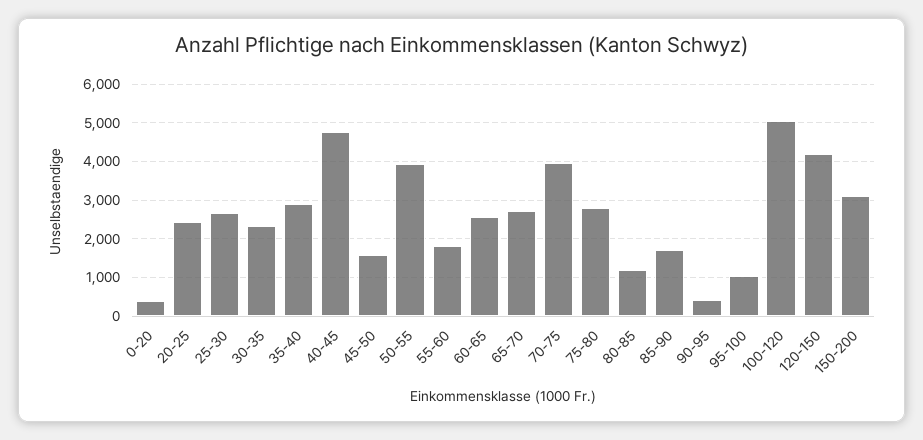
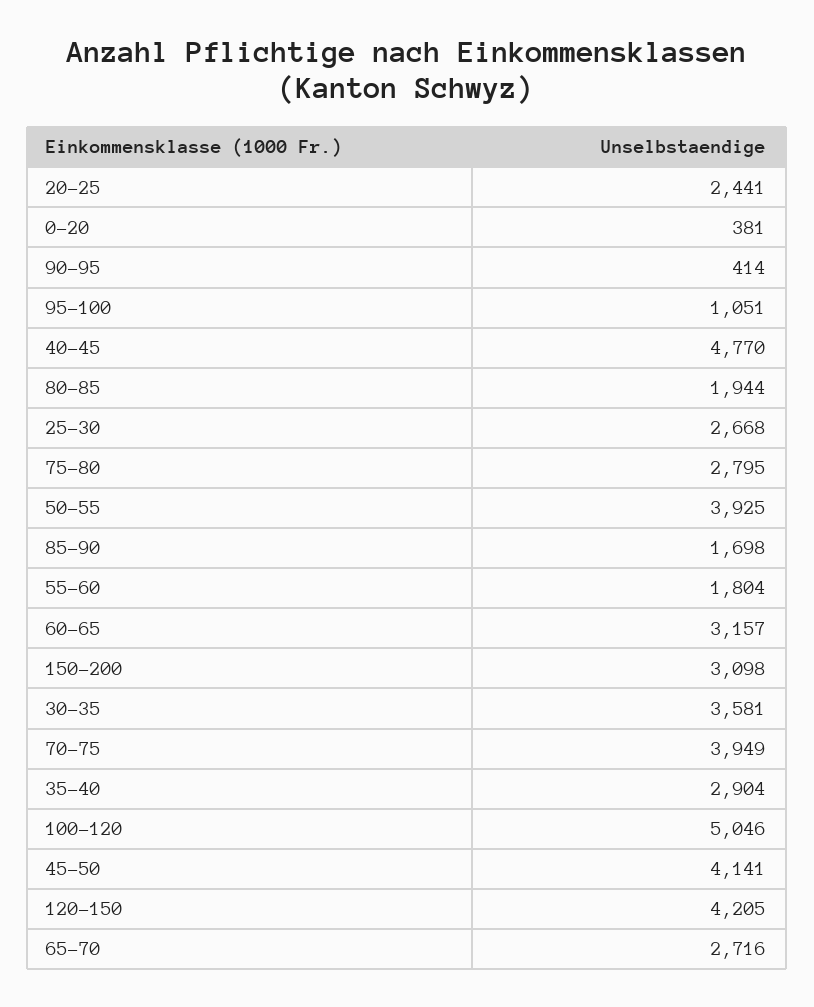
30-35: 2400 -> 3581
45-50: 1600 -> 4141
60-65: 2600 -> 3157
80-85: 1200 -> 1944

